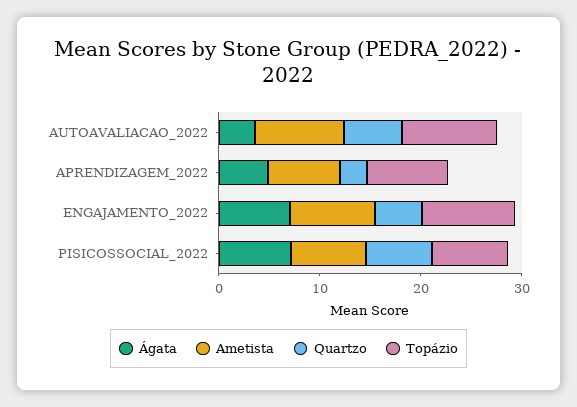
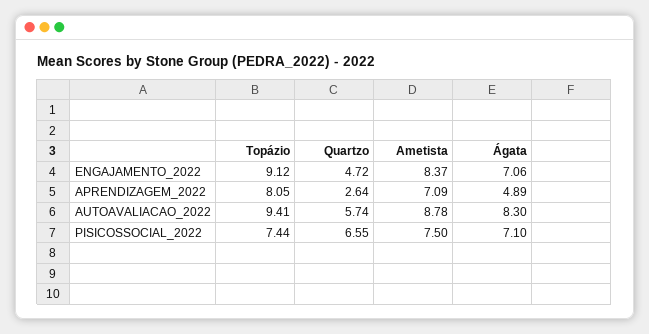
Ágata, AUTOAVALIACAO_2022: 4 -> 8.3

